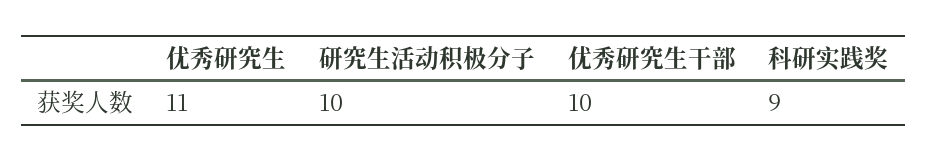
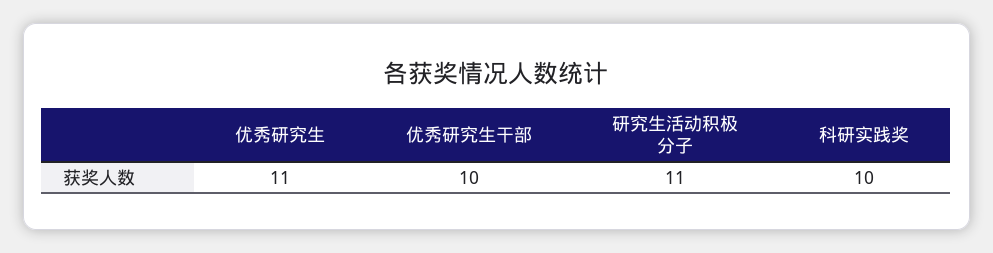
研究生活动积极分子: 10 -> 11
科研实践奖: 9 -> 10

